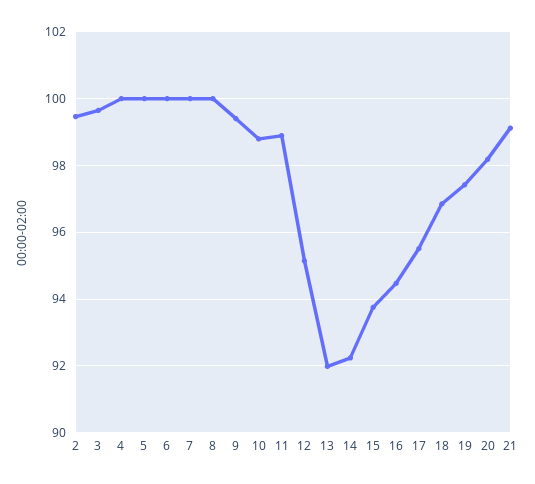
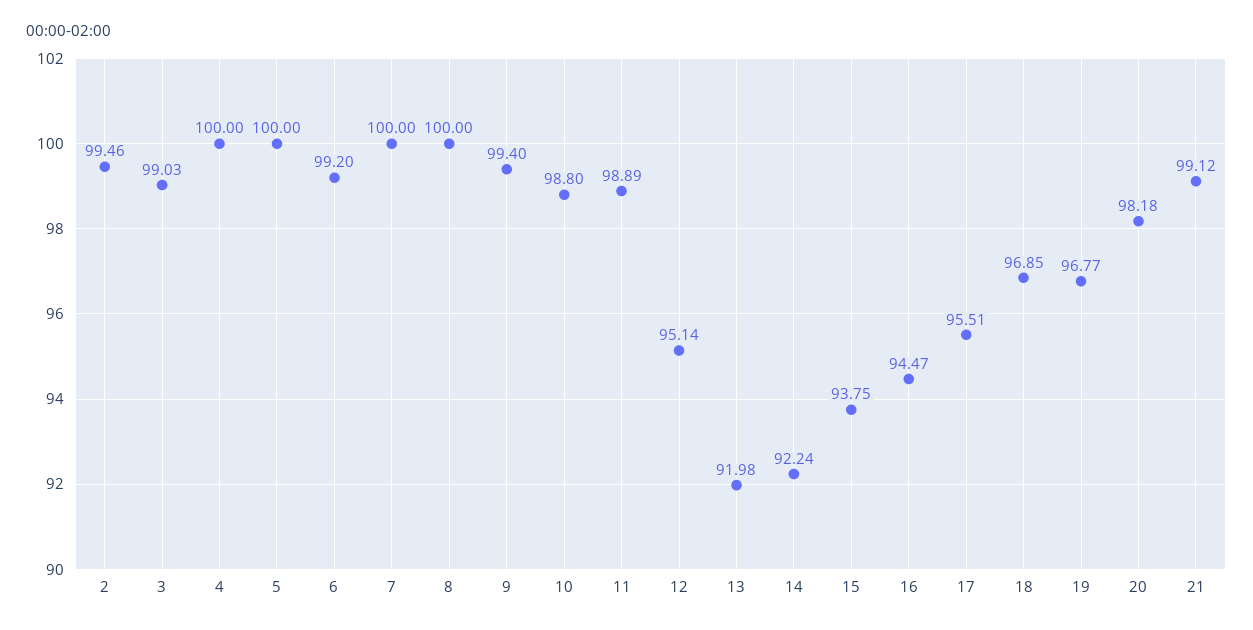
3: 99.6 -> 99.03
6: 100 -> 99.2
19: 97.4 -> 96.77

